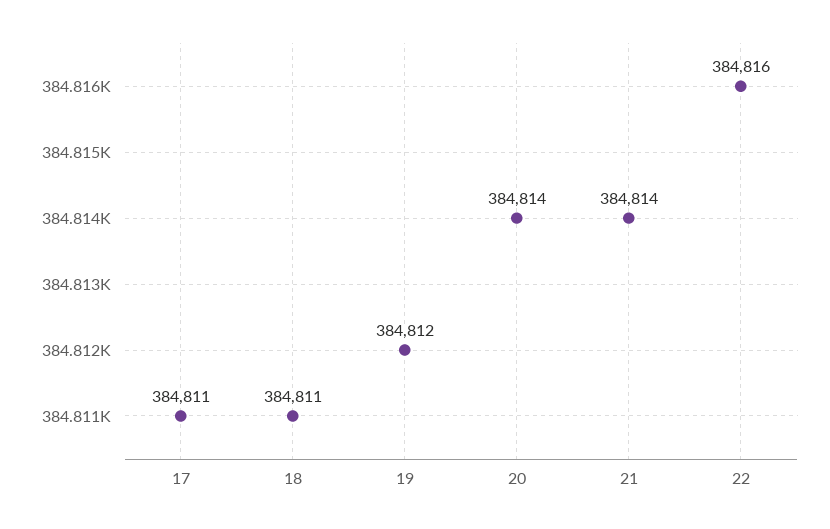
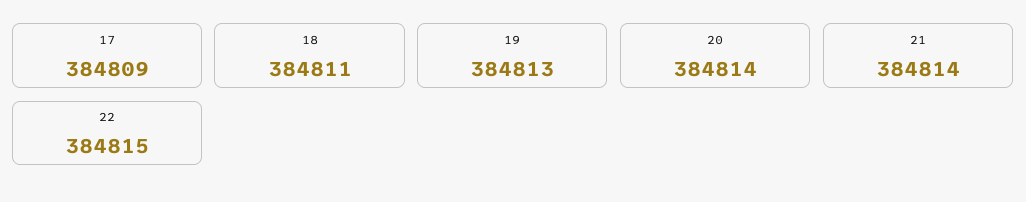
17: 384811 -> 384809
19: 384812 -> 384813
22: 384816 -> 384815

